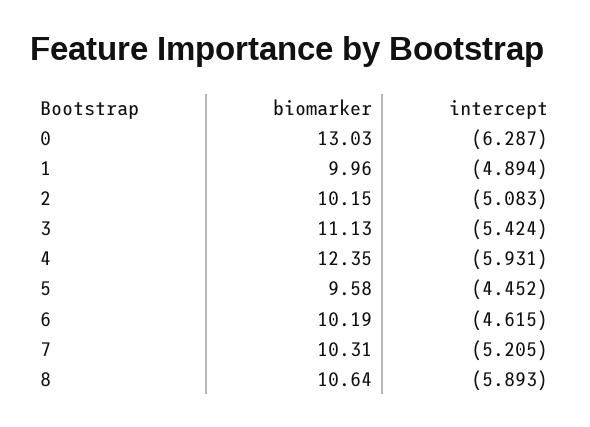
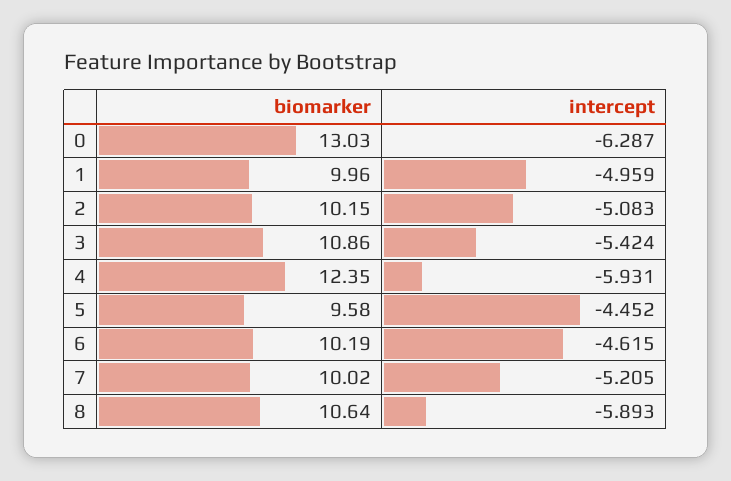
intercept, 1: -4.894 -> -4.959
biomarker, 3: 11.13 -> 10.86
biomarker, 7: 10.31 -> 10.02

